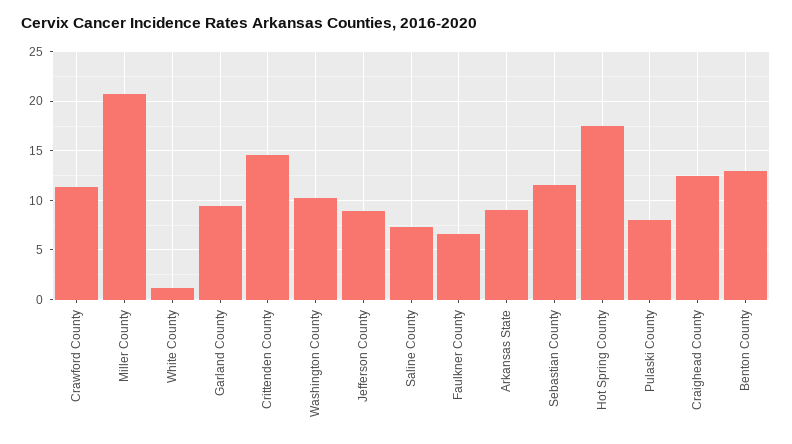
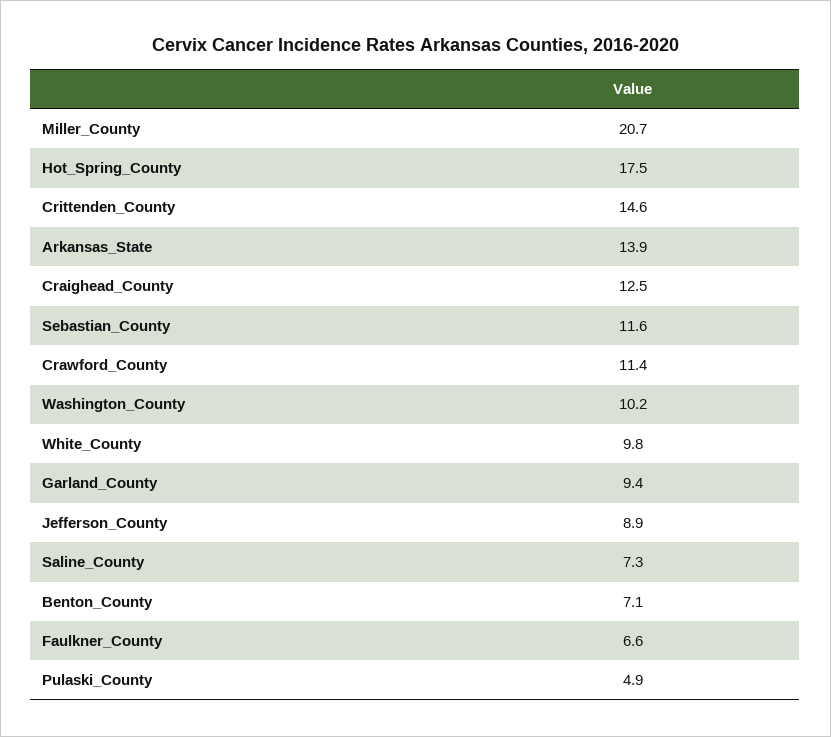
White County: 1 -> 9.8
Arkansas State: 9 -> 13.9
Pulaski County: 8 -> 4.9
Benton County: 13 -> 7.1

